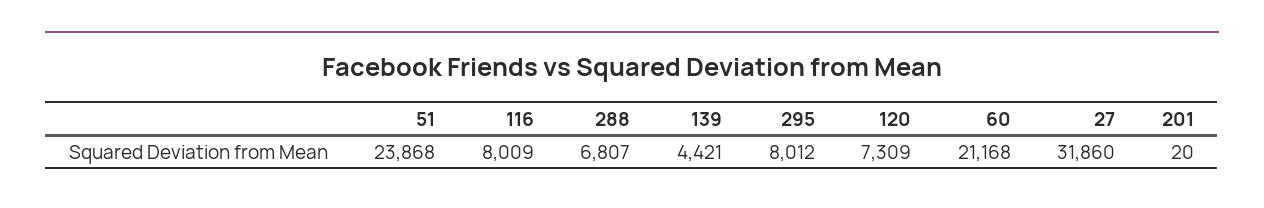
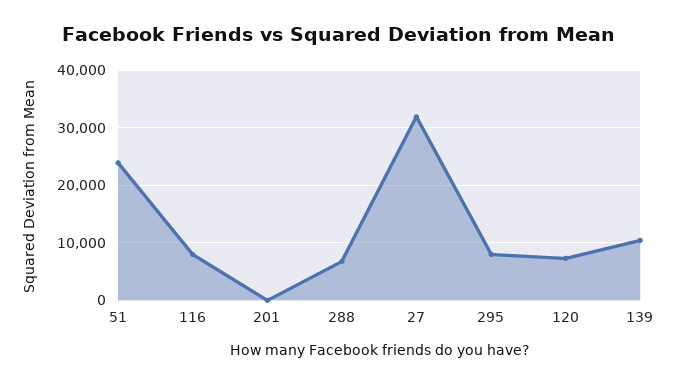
139: 4421 -> 10000
60: 21168 -> none

